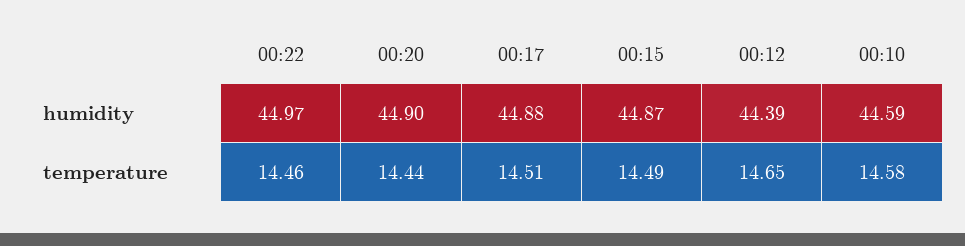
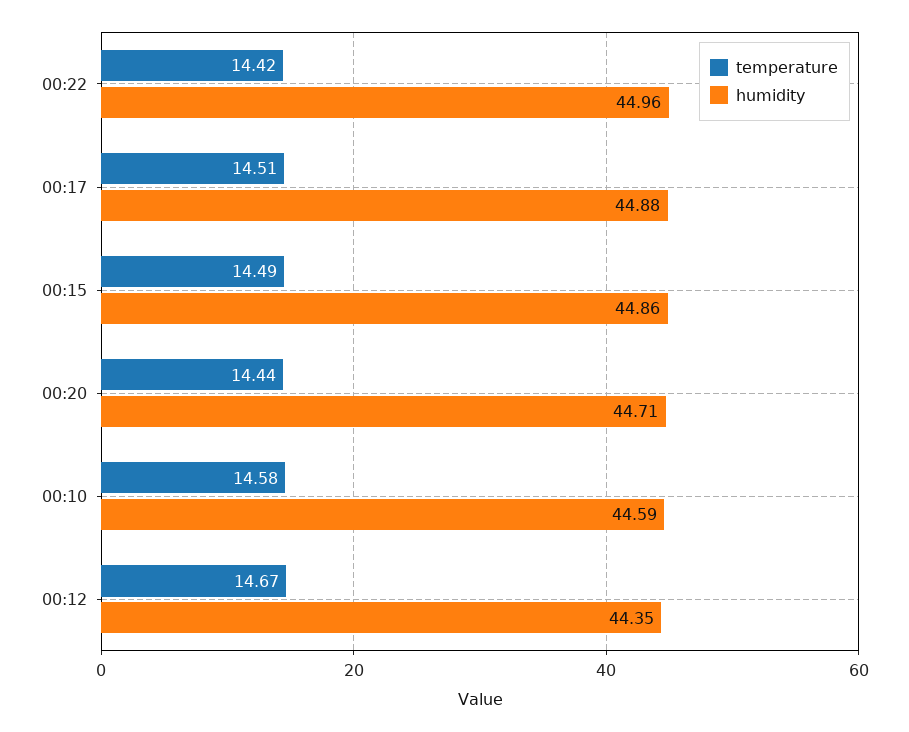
humidity, 00:22: 44.97 -> 44.96
humidity, 00:20: 44.9 -> 44.71
humidity, 00:15: 44.87 -> 44.86
humidity, 00:12: 44.39 -> 44.35
temperature, 00:22: 14.46 -> 14.42
temperature, 00:12: 14.65 -> 14.67

